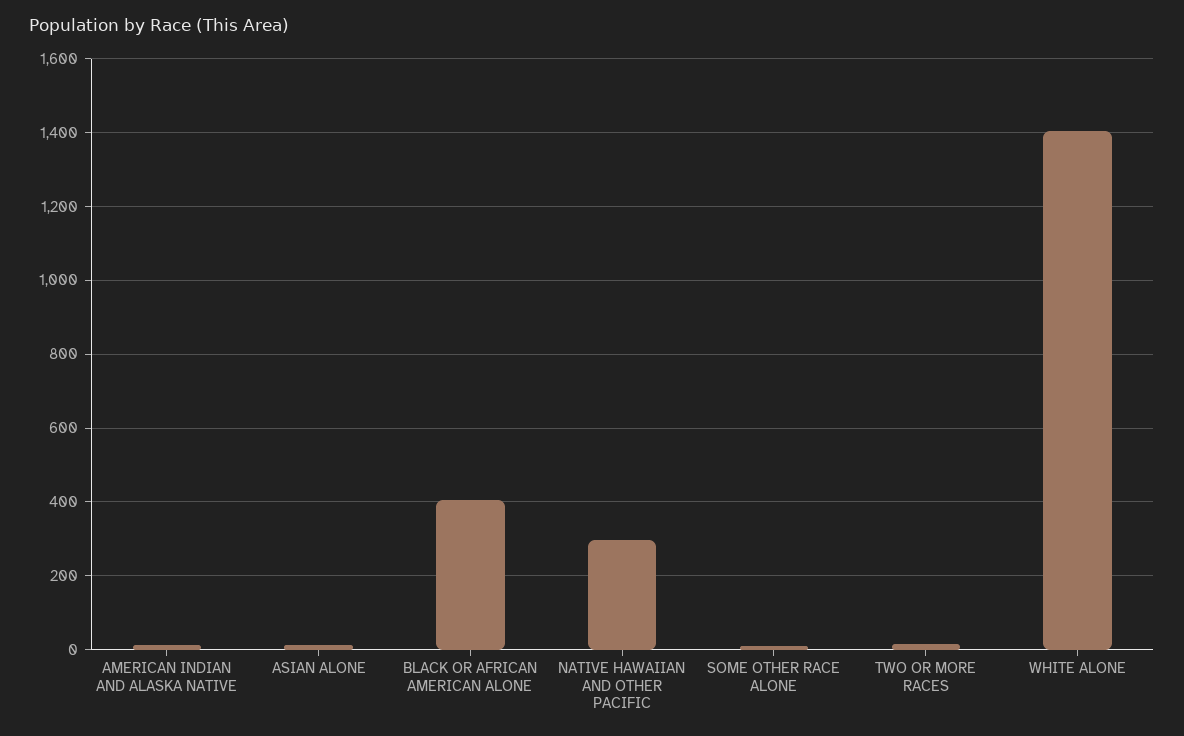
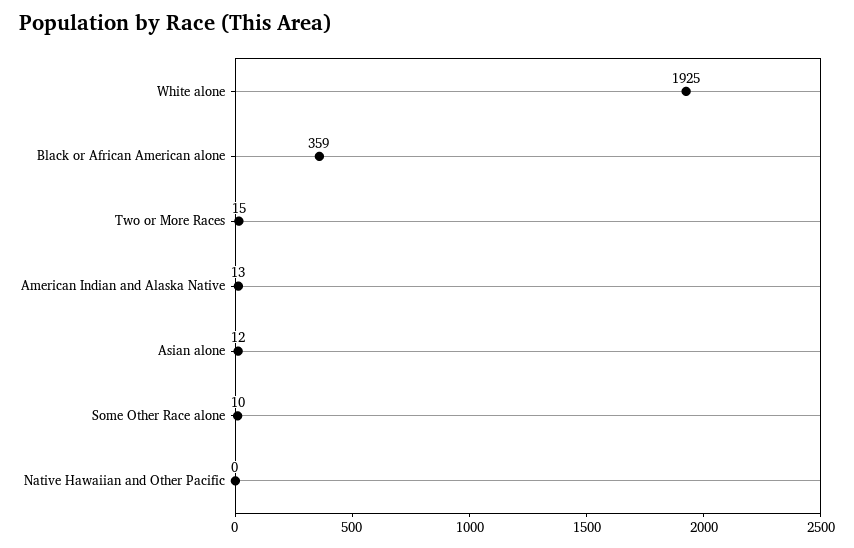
BLACK OR AFRICAN AMERICAN ALONE: 400 -> 359
NATIVE HAWAIIAN AND OTHER PACIFIC: 300 -> 0
WHITE ALONE: 1400 -> 1925

